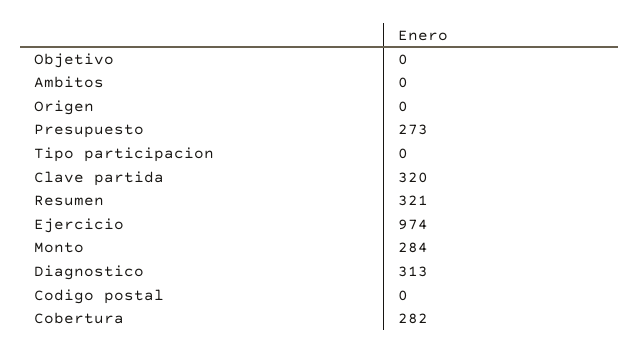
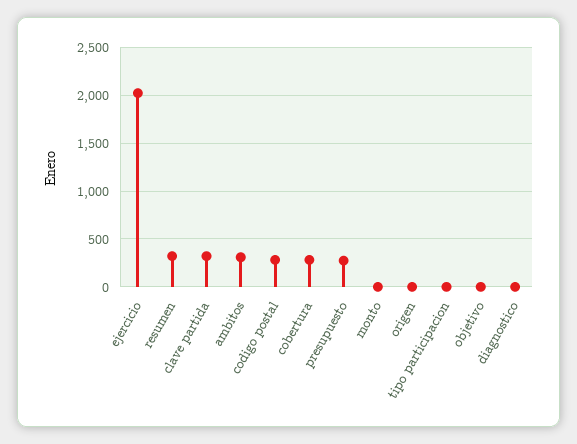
Ambitos: 0 -> 300
Ejercicio: 974 -> 2000
Monto: 284 -> 0
Diagnostico: 313 -> 0
Codigo postal: 0 -> 300

